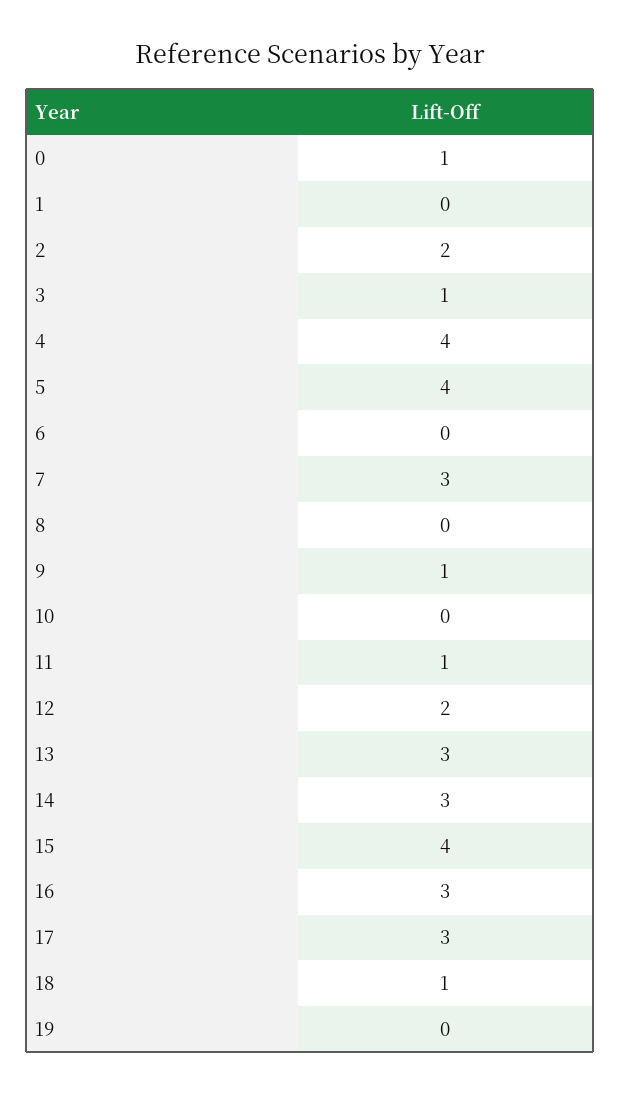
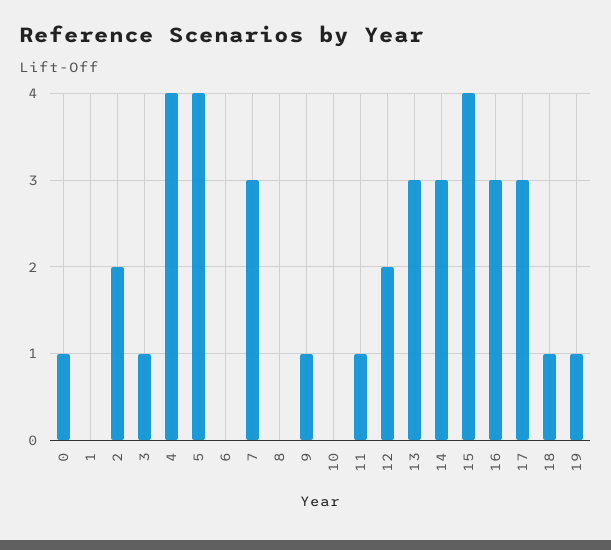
19: 0 -> 1

